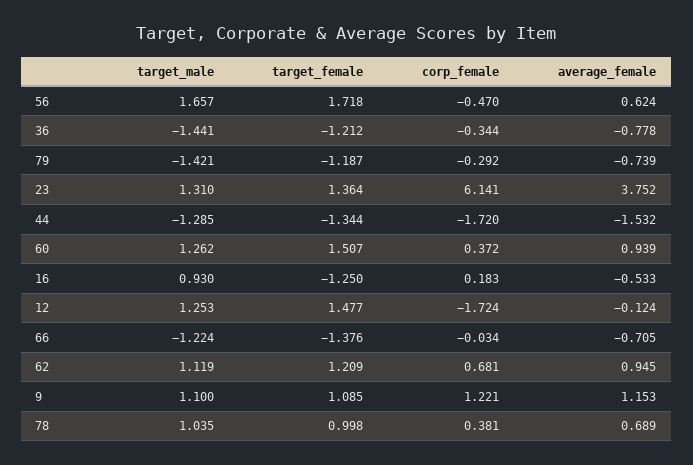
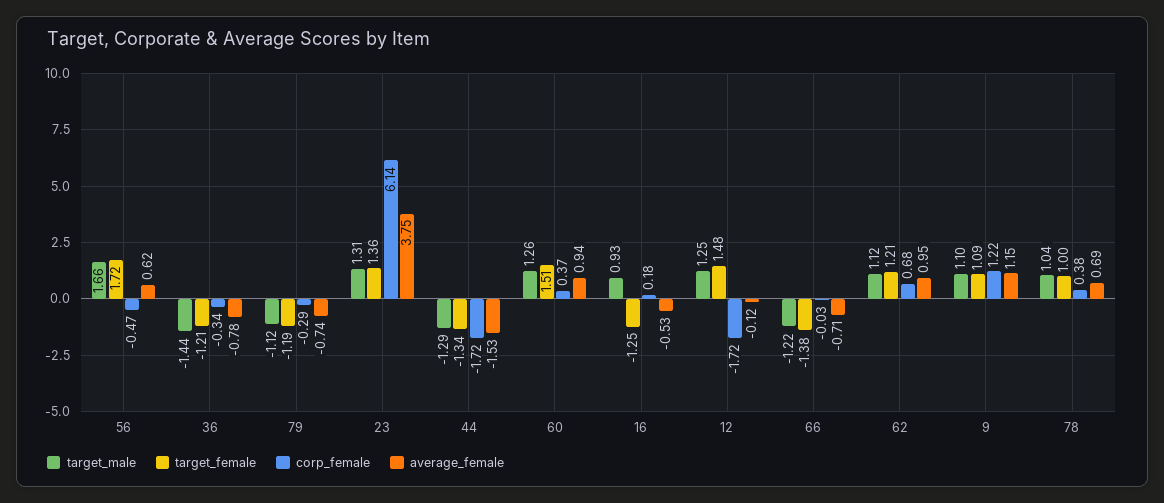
target_male, 79: -1.421 -> -1.12

